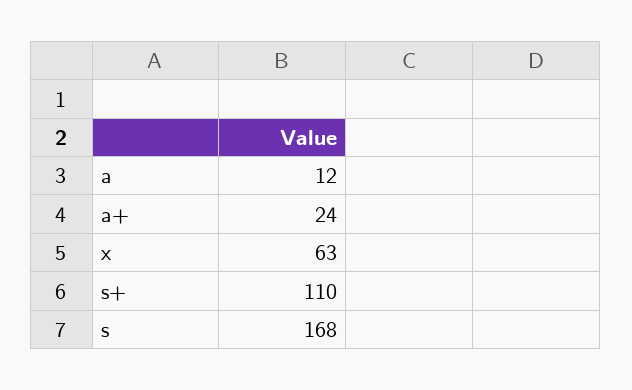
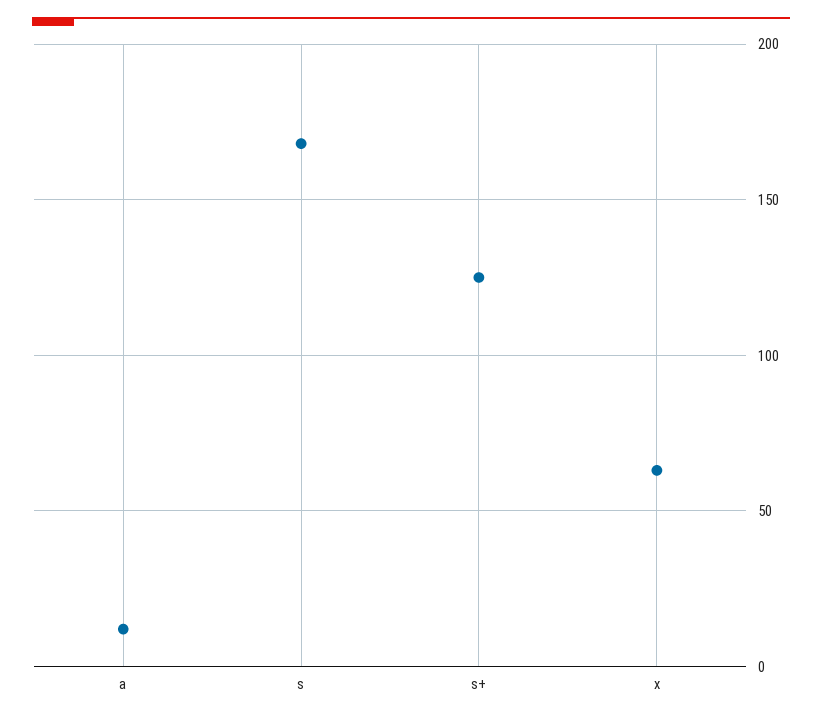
a+: 24 -> none
s+: 110 -> 125

